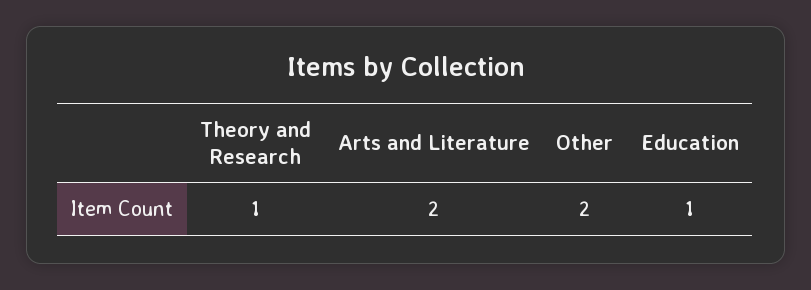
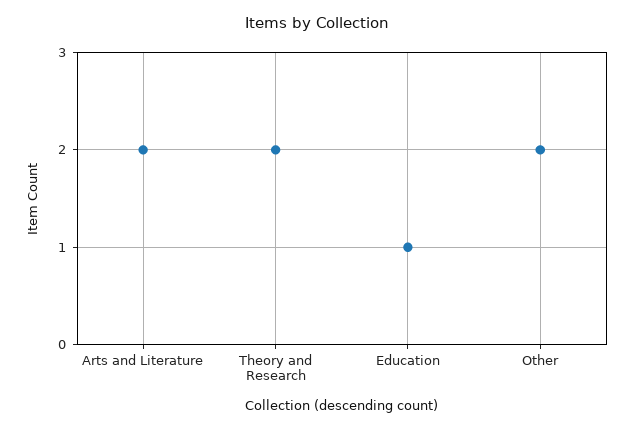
Theory and Research: 1 -> 2

